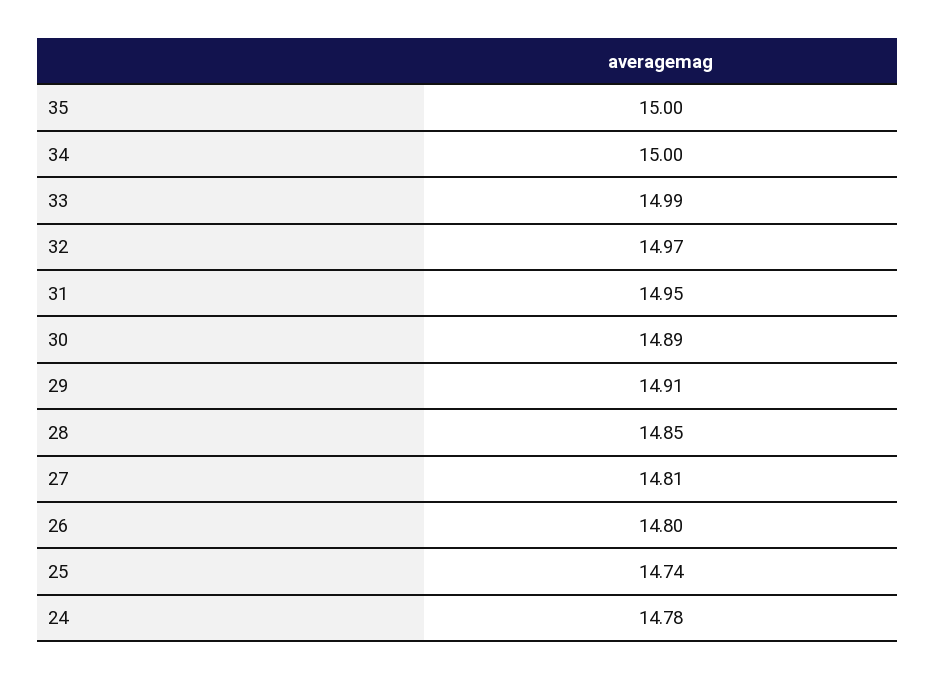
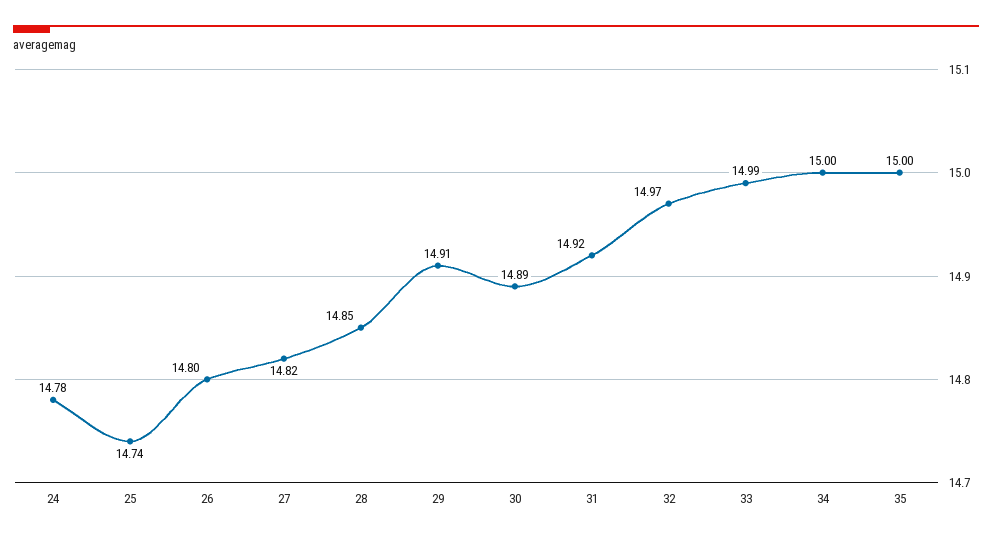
31: 14.95 -> 14.92
27: 14.81 -> 14.82

